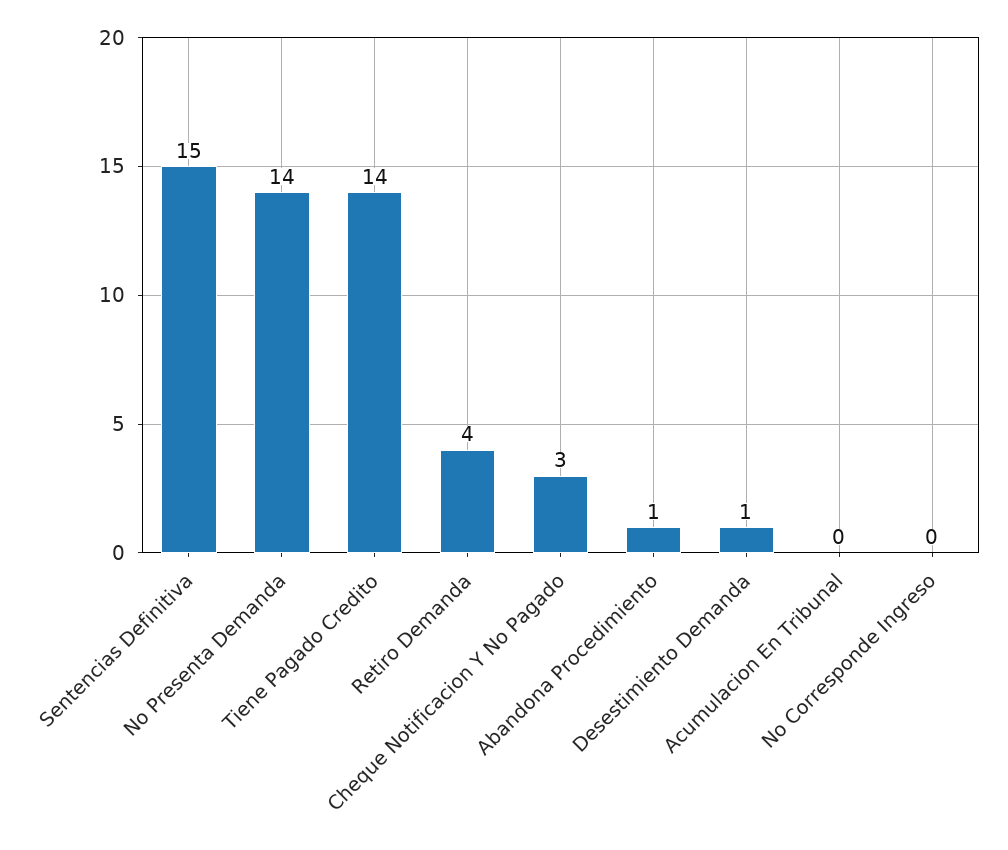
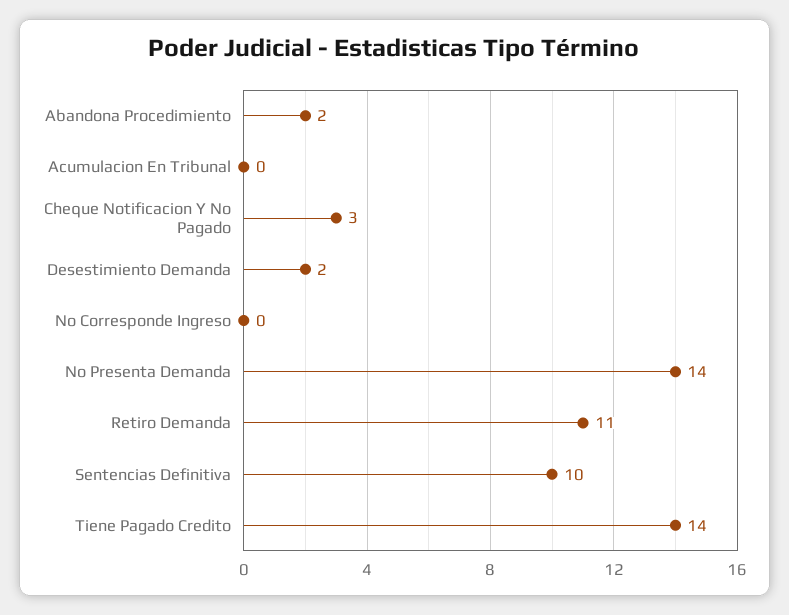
Sentencias Definitiva: 15 -> 10
Retiro Demanda: 4 -> 11
Abandona Procedimiento: 1 -> 2
Desestimiento Demanda: 1 -> 2

